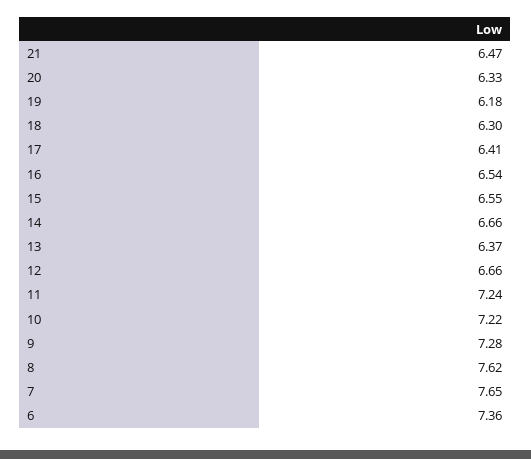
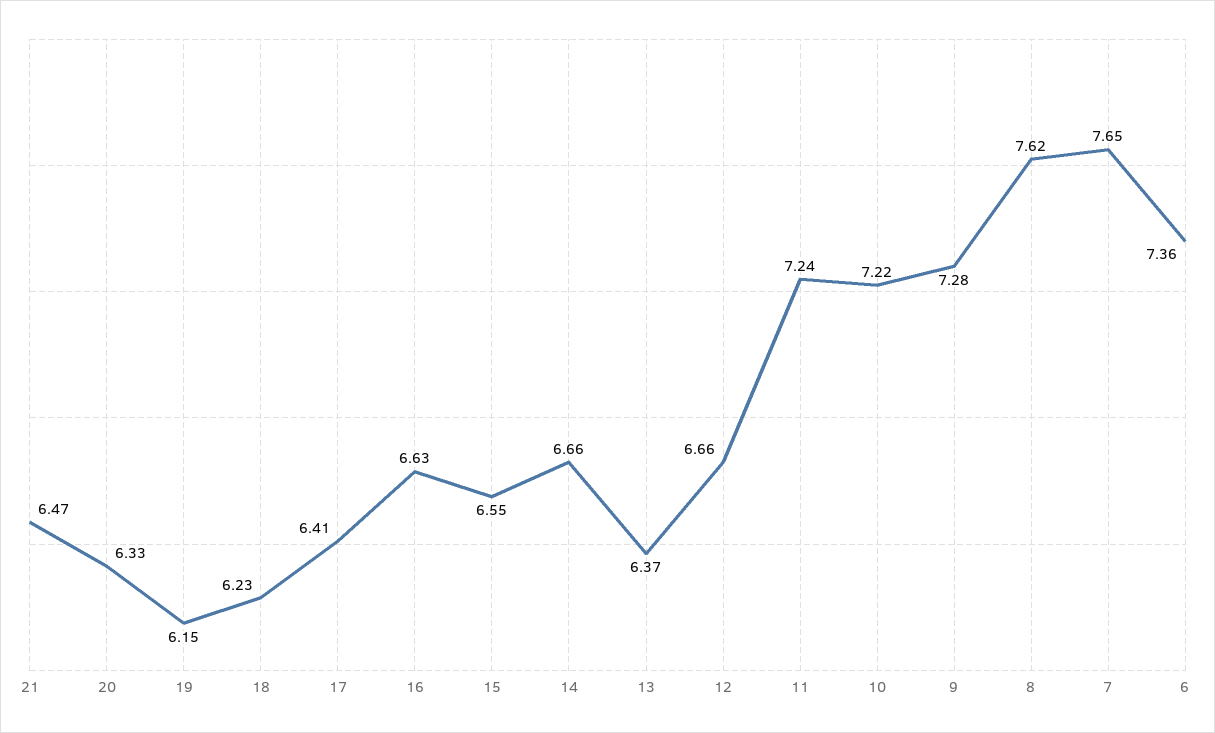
19: 6.18 -> 6.15
18: 6.3 -> 6.23
16: 6.54 -> 6.63

